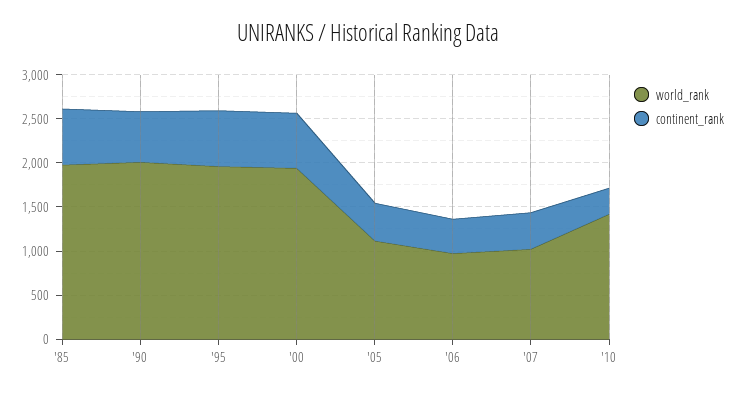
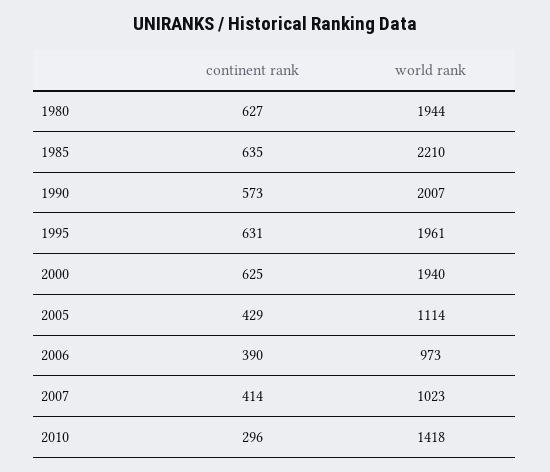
world_rank, '85: 2000 -> 2210
continent_rank, 1980: none -> 627
world_rank, 1980: none -> 1944

